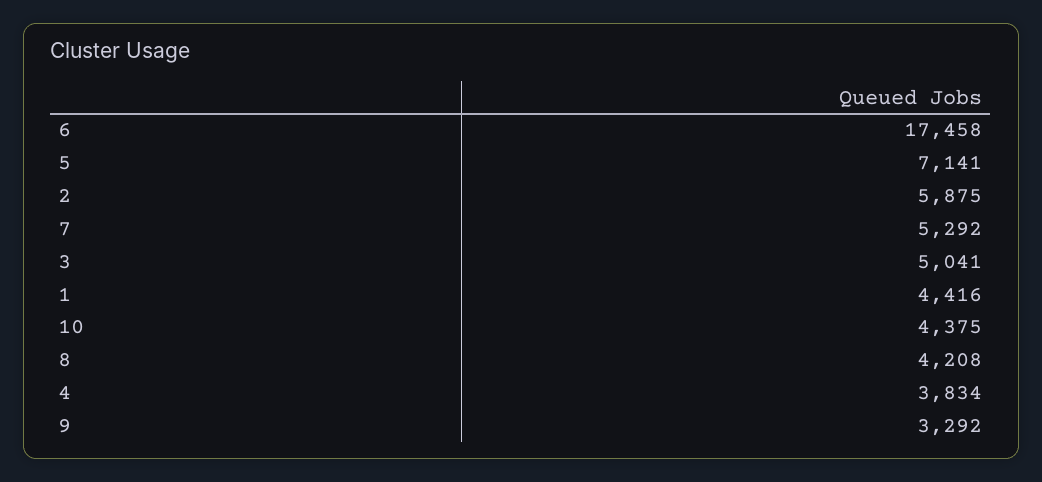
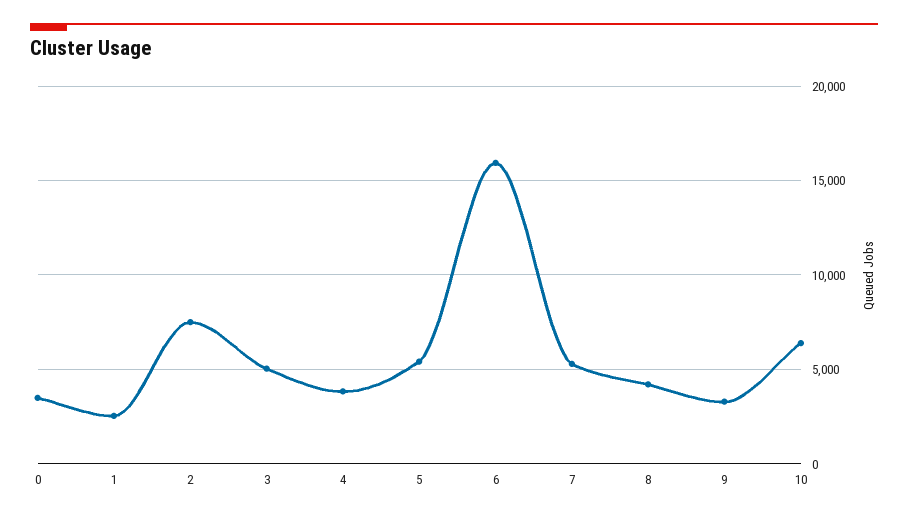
6: 17458 -> 16000
5: 7141 -> 5500
2: 5875 -> 7500
1: 4416 -> 2500
10: 4375 -> 6500
0: none -> 3500

